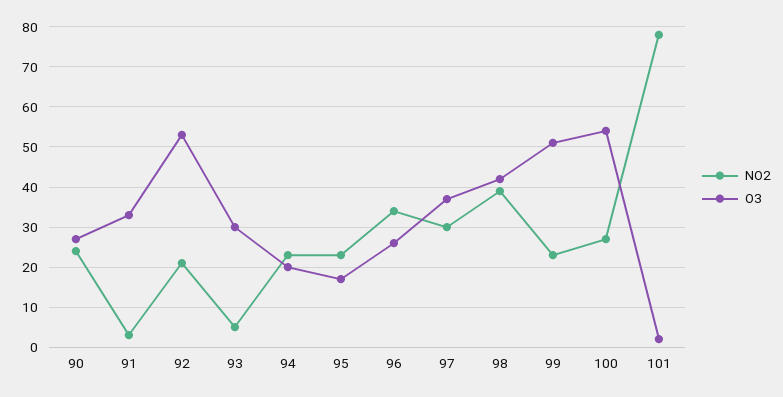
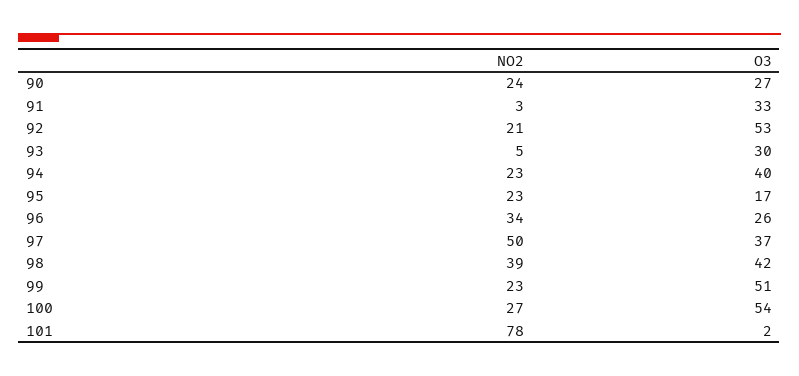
O3, 94: 20 -> 40
NO2, 97: 30 -> 50

